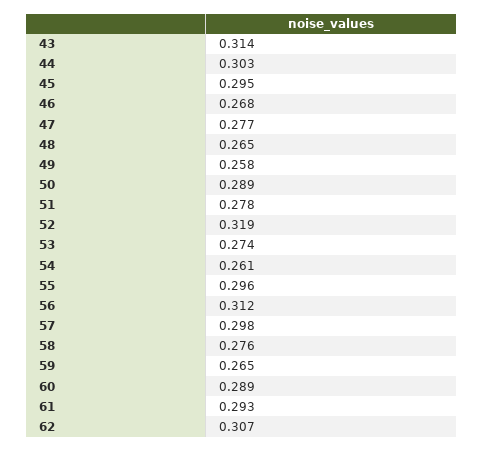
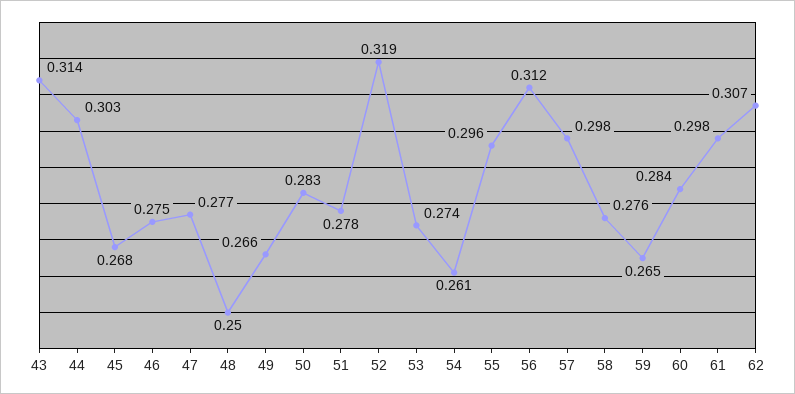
45: 0.295 -> 0.268
46: 0.268 -> 0.275
48: 0.265 -> 0.25
49: 0.258 -> 0.266
50: 0.289 -> 0.283
60: 0.289 -> 0.284
61: 0.293 -> 0.298

